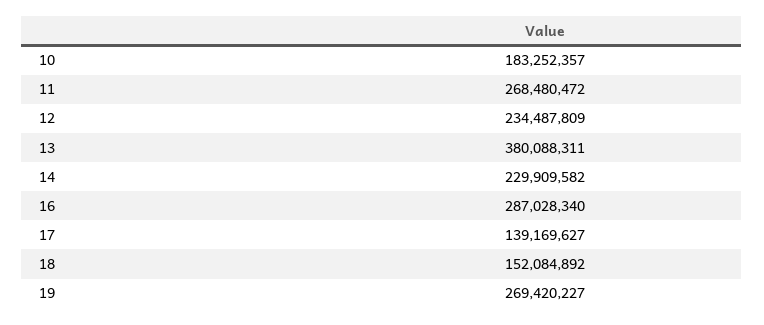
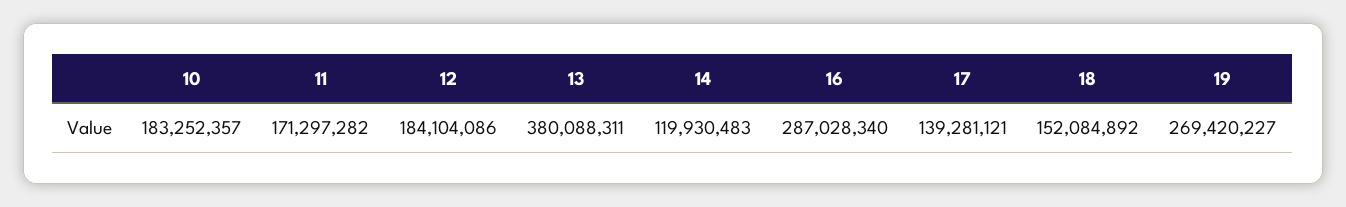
11: 268480472 -> 171297282
12: 234487809 -> 184104086
14: 229909582 -> 119930483
17: 139169627 -> 139281121

